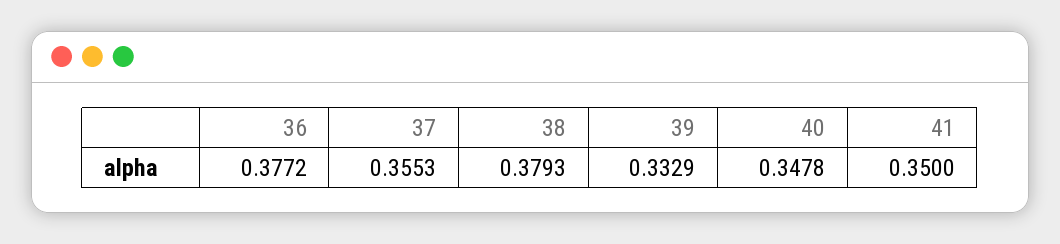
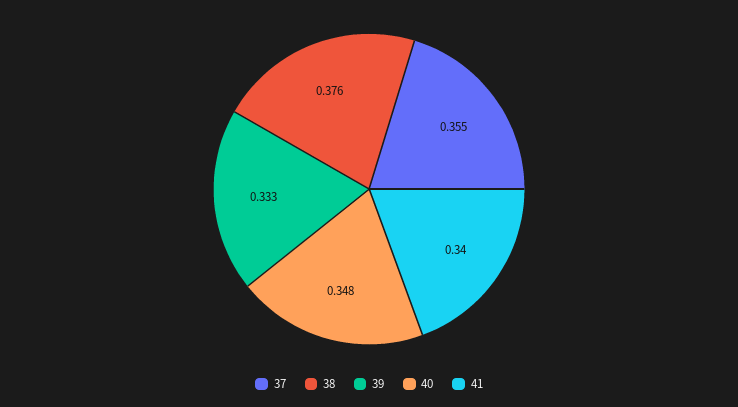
36: 0.3772 -> none
38: 0.3793 -> 0.376
41: 0.35 -> 0.34

